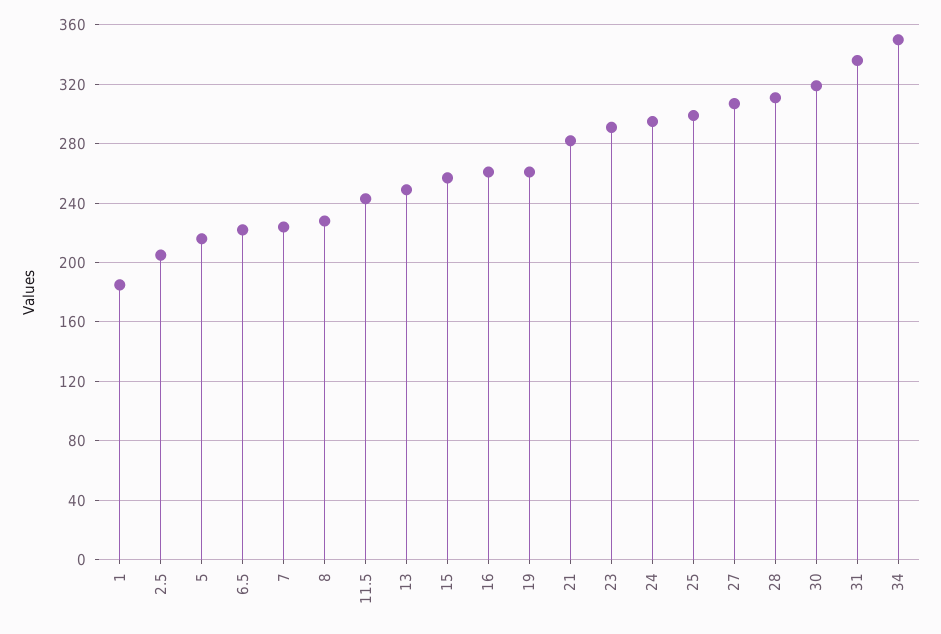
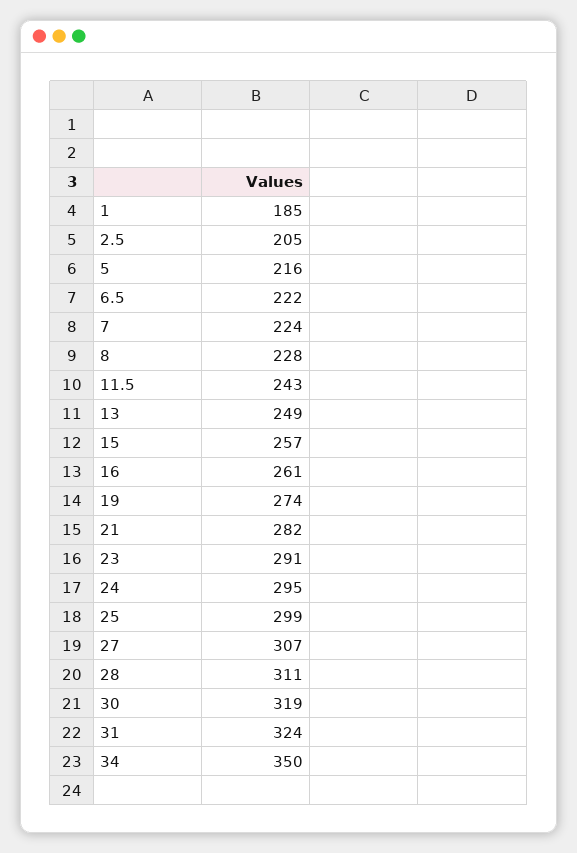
19: 260 -> 274
31: 335 -> 324

